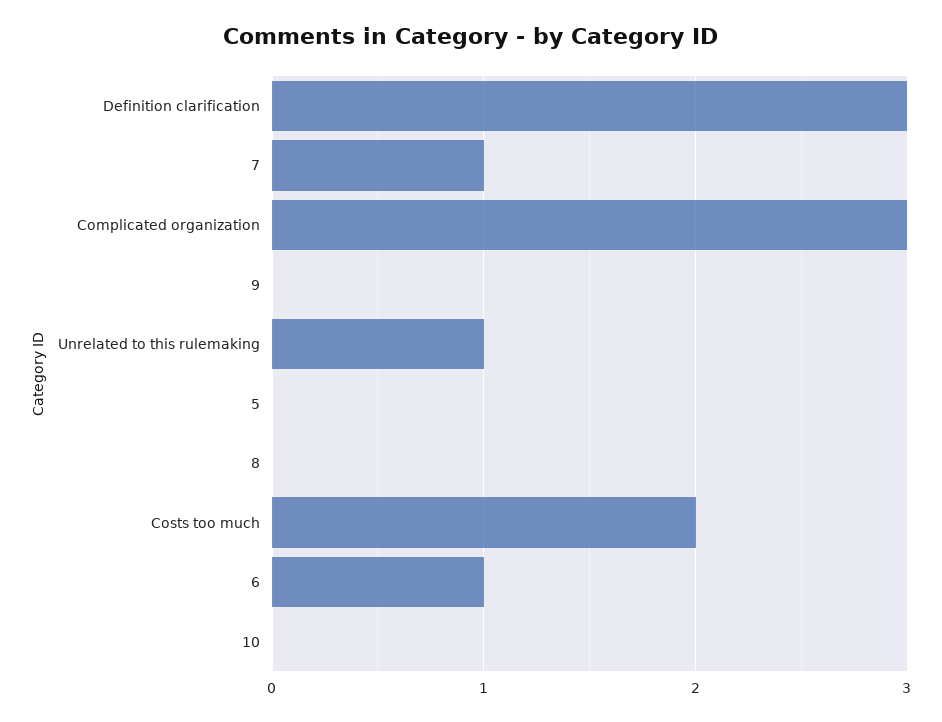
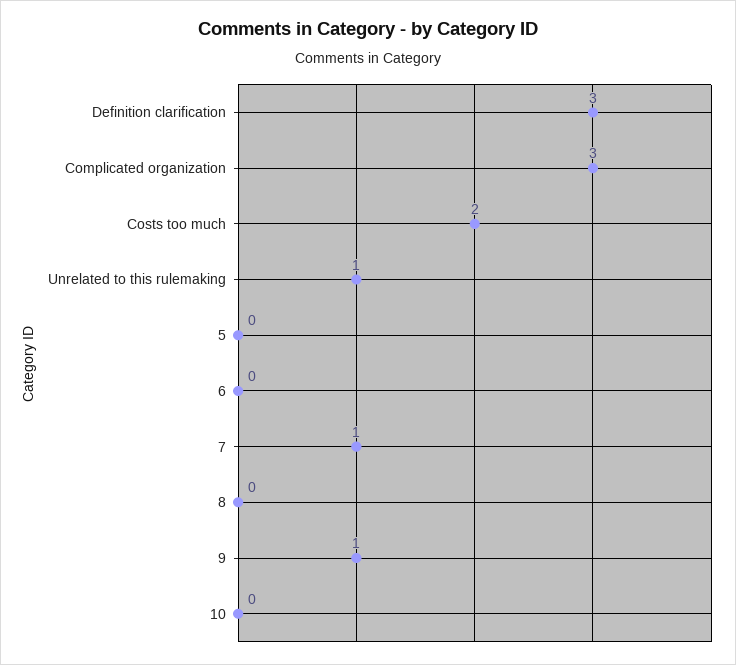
9: 0 -> 1
6: 1 -> 0

